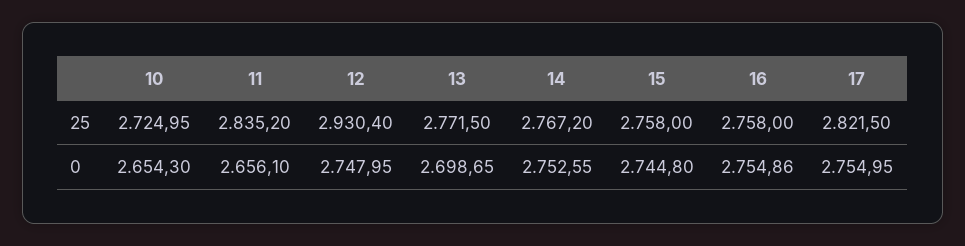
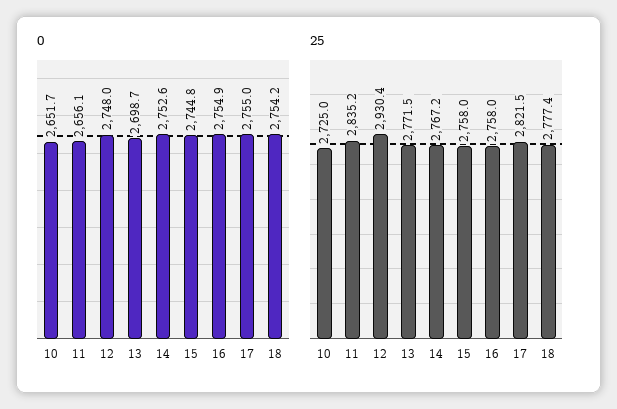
0, 10: 2654.3 -> 2651.7
0, 18: none -> 2754.2
25, 18: none -> 2777.4

